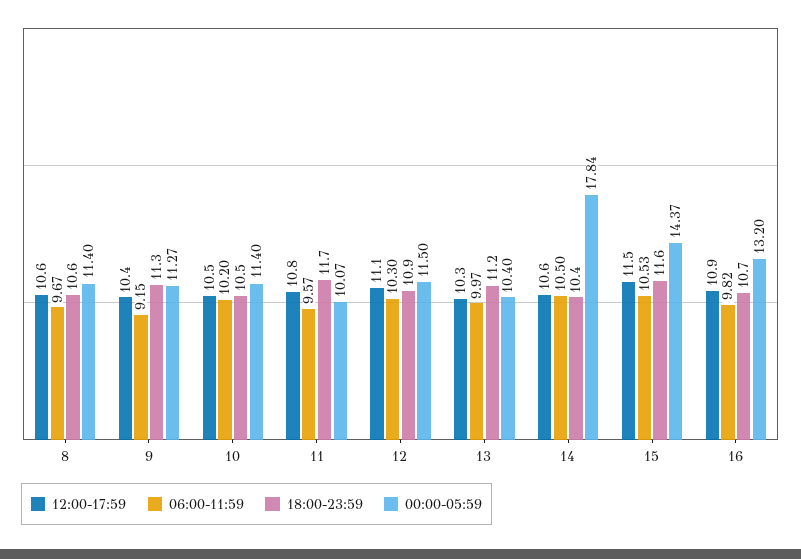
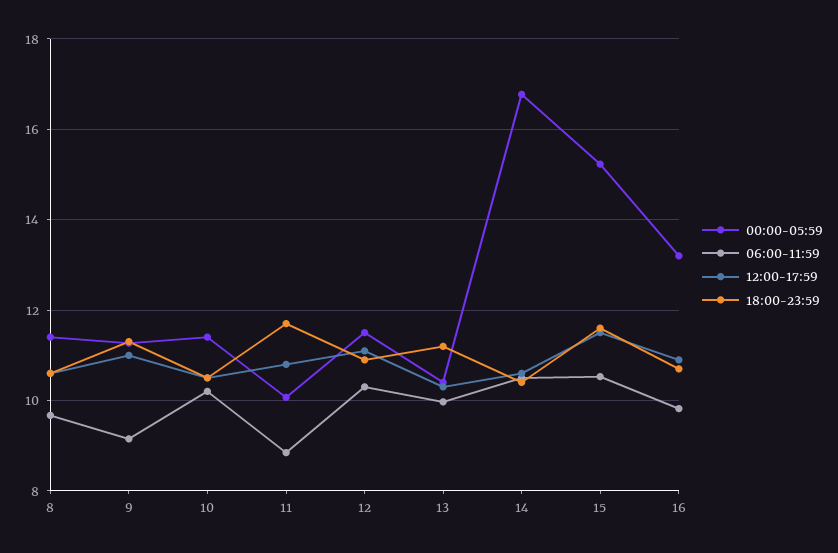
12:00-17:59, 9: 10.4 -> 11
06:00-11:59, 11: 9.57 -> 8.8
00:00-05:59, 14: 17.84 -> 16.8
00:00-05:59, 15: 14.37 -> 15.2

